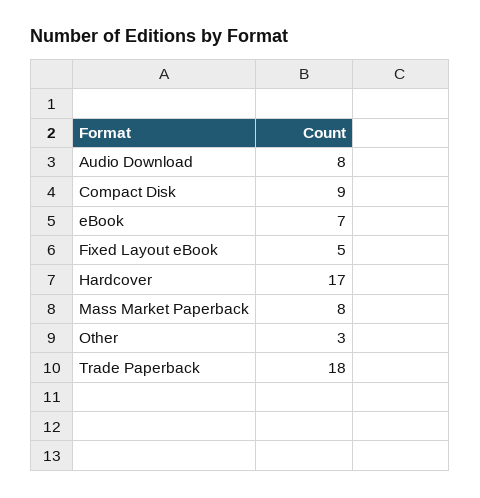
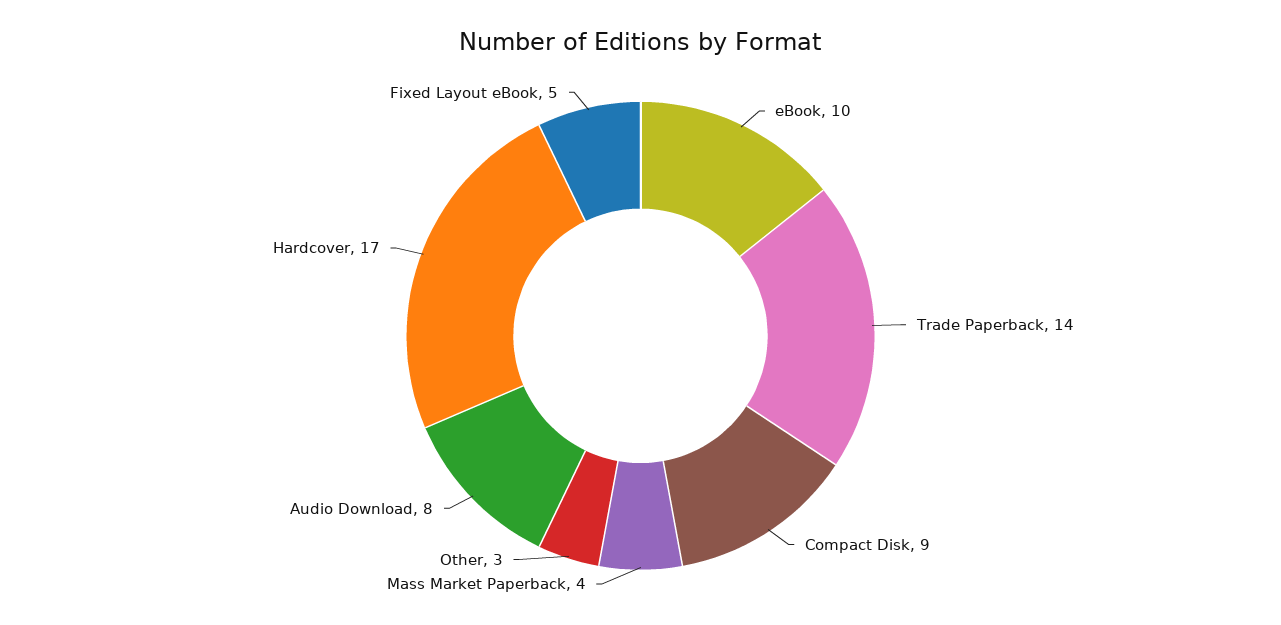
eBook: 7 -> 10
Mass Market Paperback: 8 -> 4
Trade Paperback: 18 -> 14

